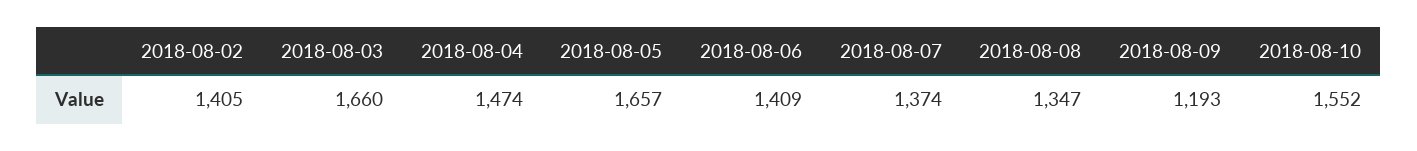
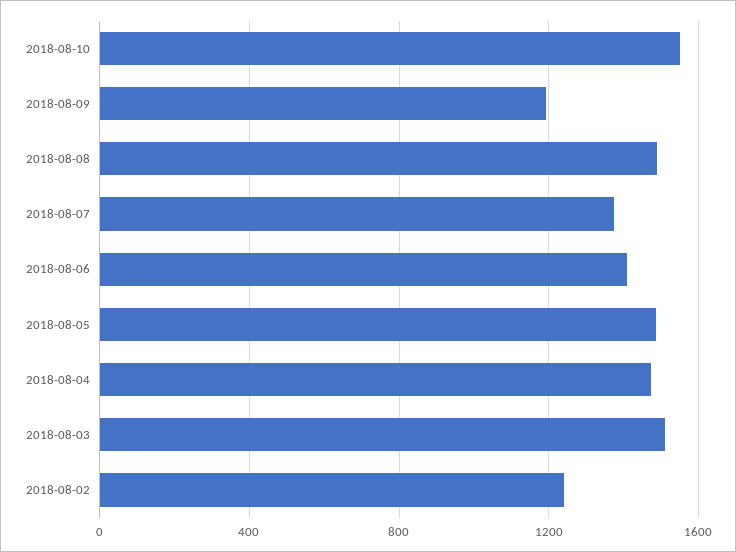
2018-08-02: 1405 -> 1250
2018-08-03: 1660 -> 1500
2018-08-05: 1657 -> 1500
2018-08-08: 1347 -> 1500

